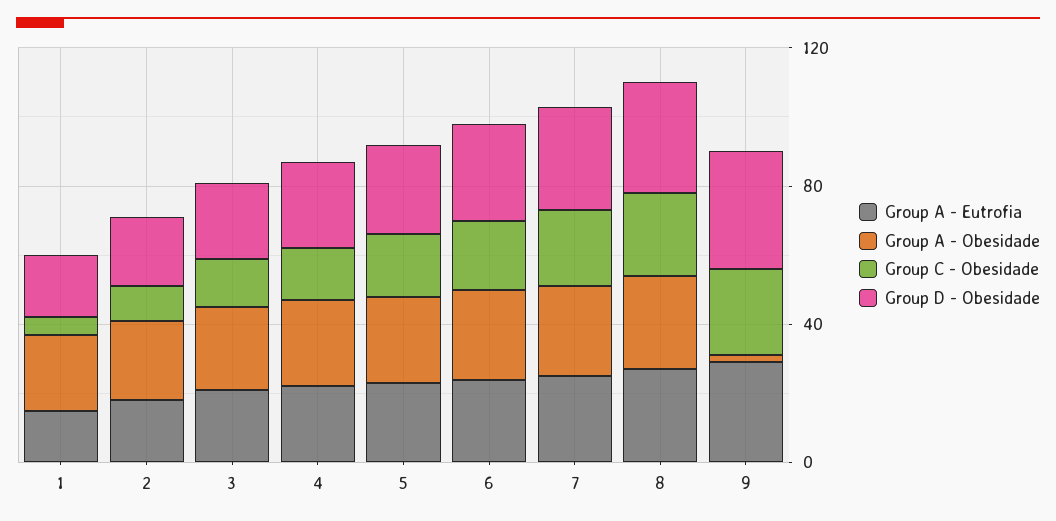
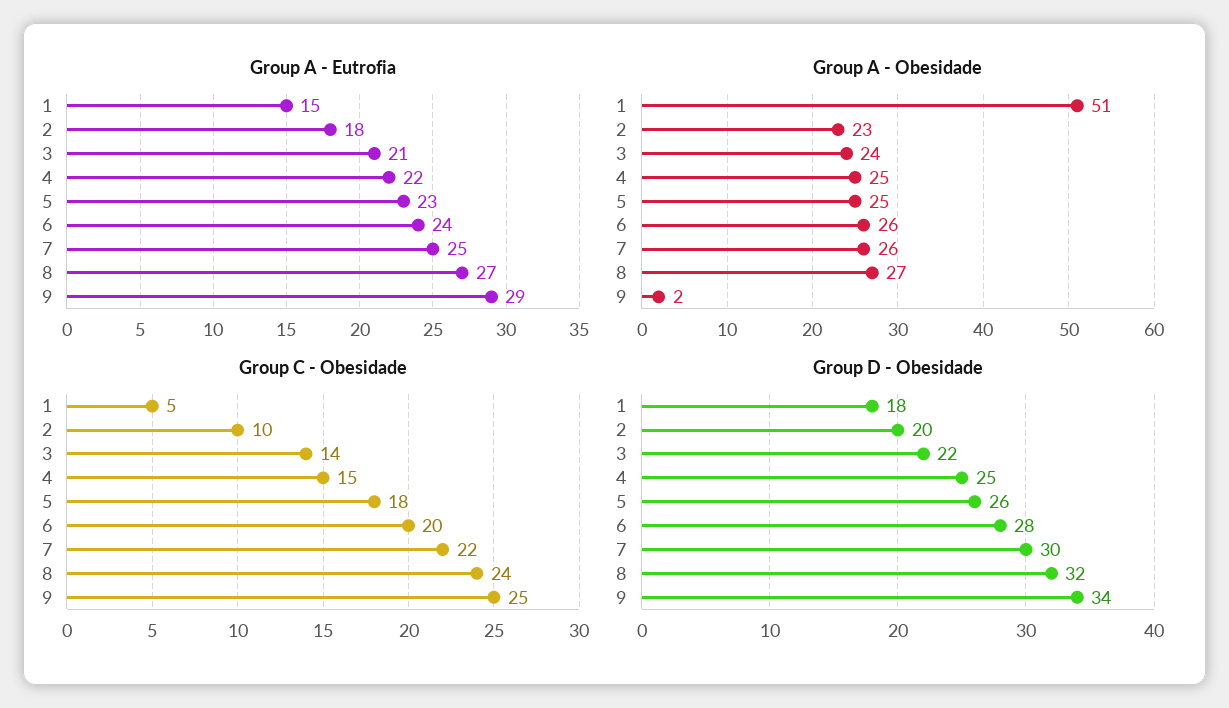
Group A - Obesidade, 1: 20 -> 51

